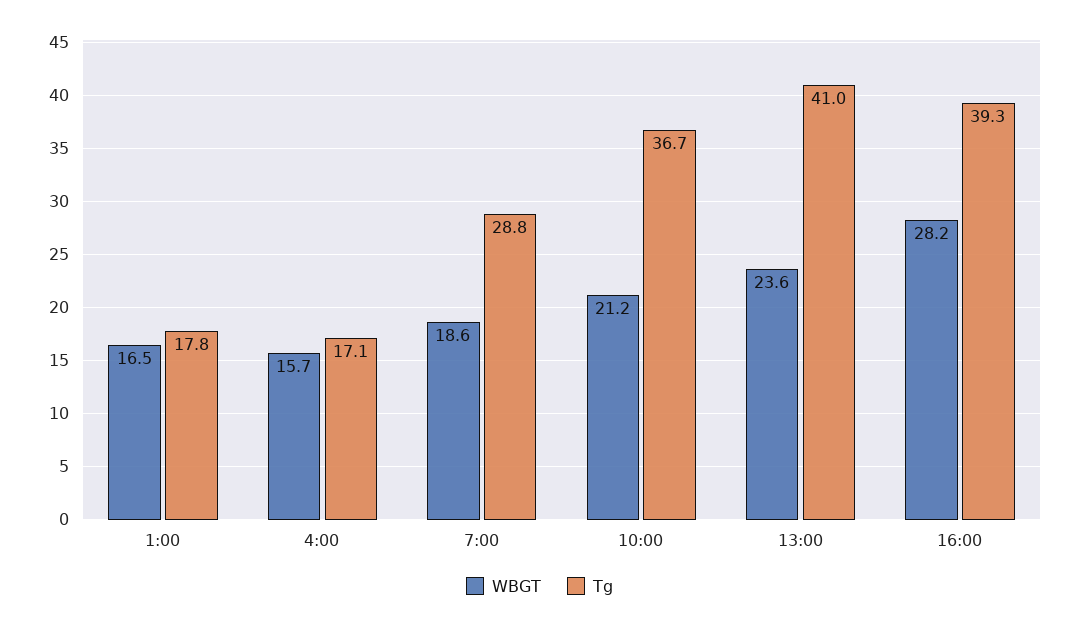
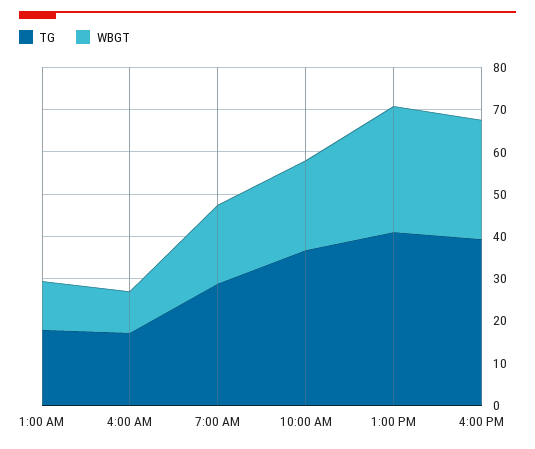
WBGT, 1:00: 16.5 -> 12
WBGT, 4:00: 15.7 -> 10
WBGT, 13:00: 23.6 -> 30

